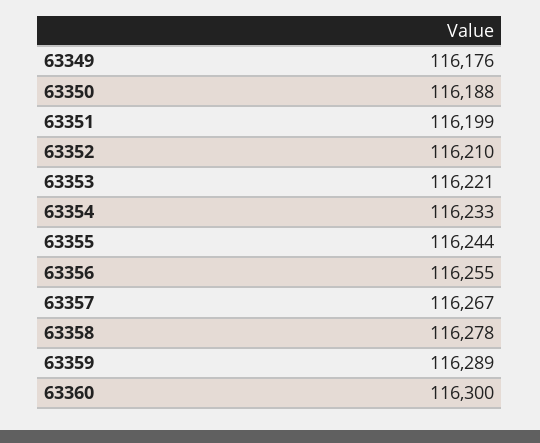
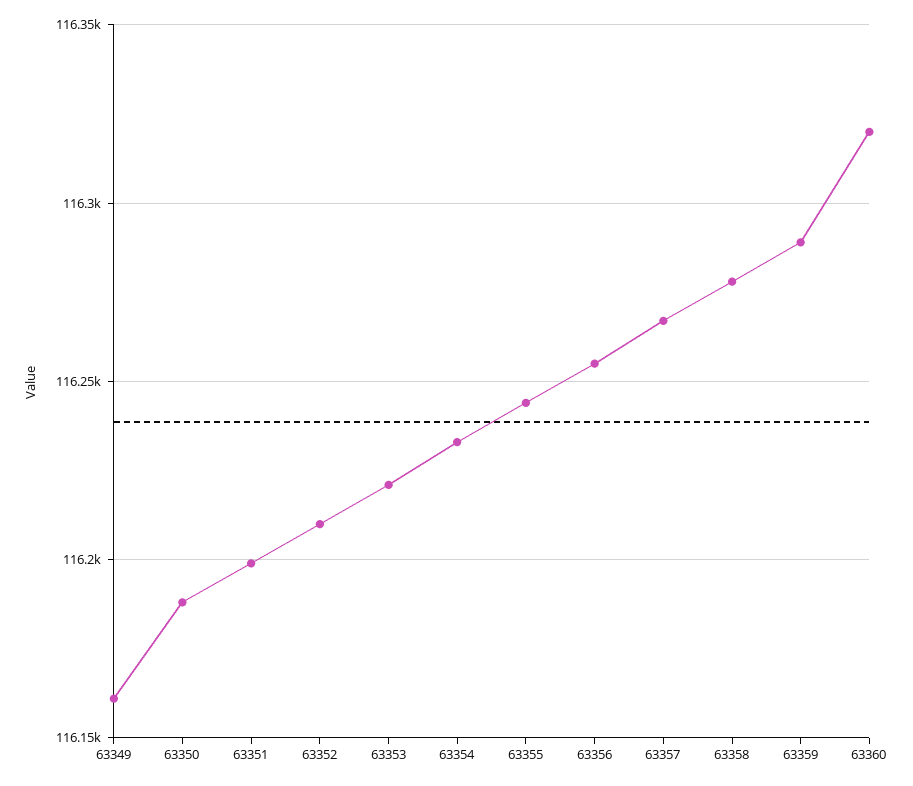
63349: 116176 -> 116160
63360: 116300 -> 116320

